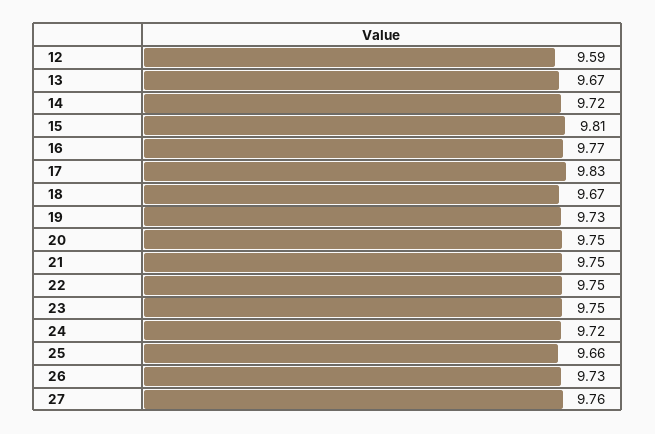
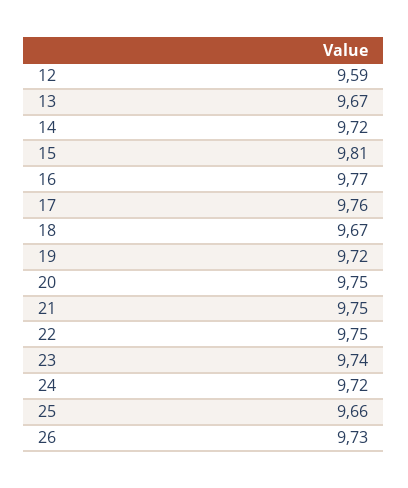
17: 9.83 -> 9.76
19: 9.73 -> 9.72
23: 9.75 -> 9.74
27: 9.76 -> none

